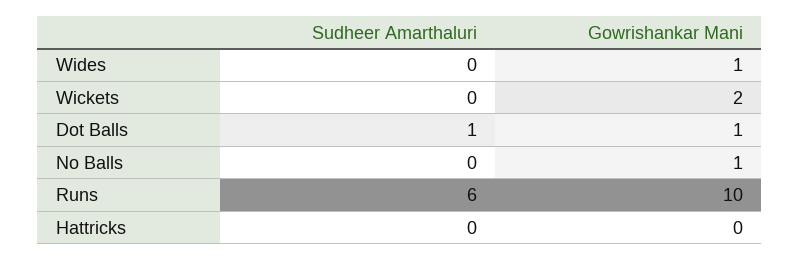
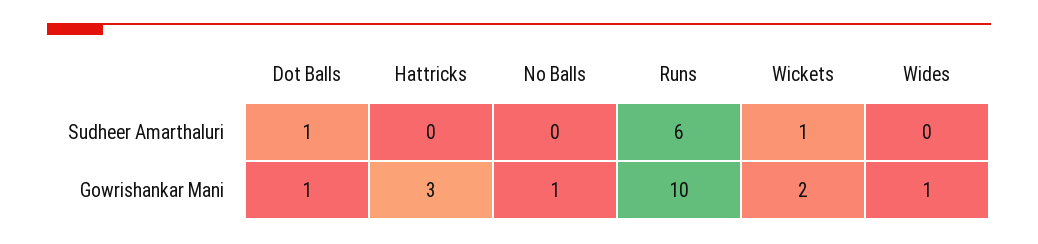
Sudheer Amarthaluri, Wickets: 0 -> 1
Gowrishankar Mani, Hattricks: 0 -> 3

